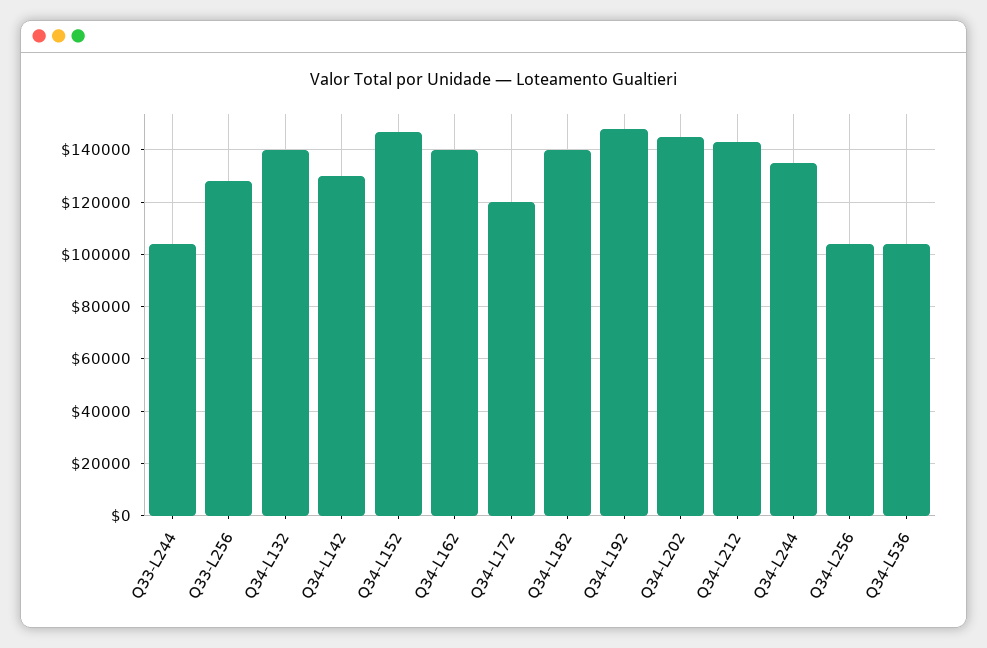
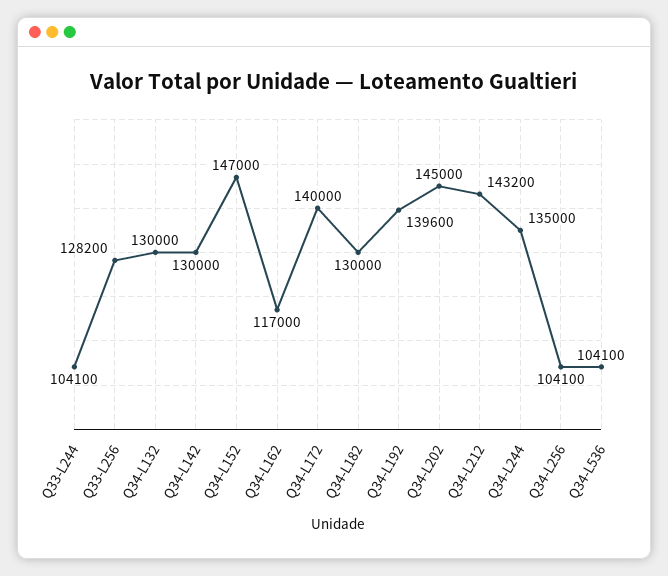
Q34-L132: 140000 -> 130000
Q34-L162: 140000 -> 117000
Q34-L172: 120000 -> 140000
Q34-L182: 140000 -> 130000
Q34-L192: 147500 -> 139600

